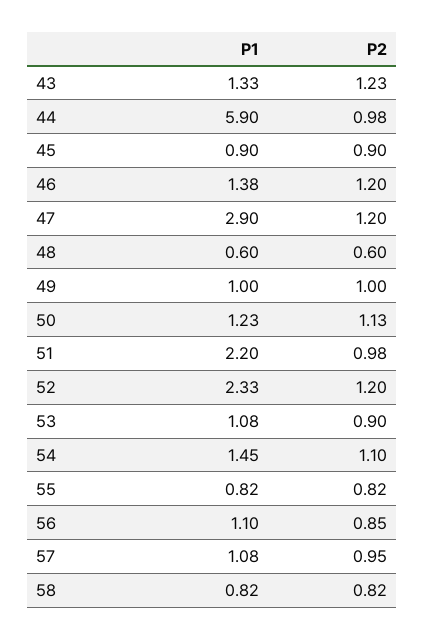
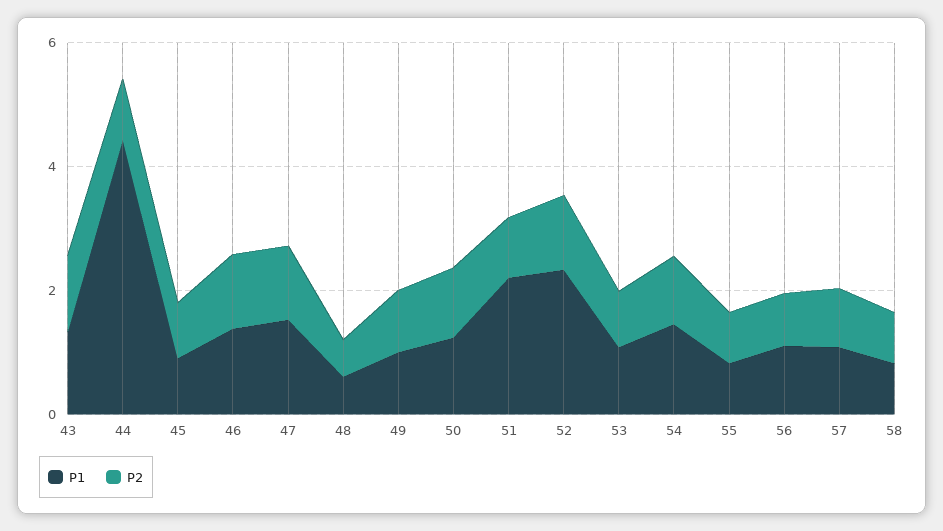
P1, 44: 5.9 -> 4.5
P1, 47: 2.9 -> 1.5

